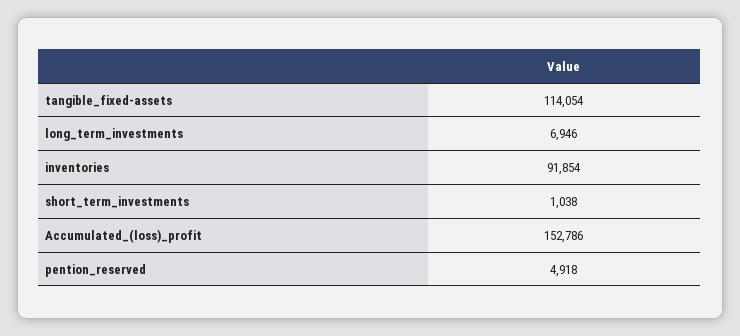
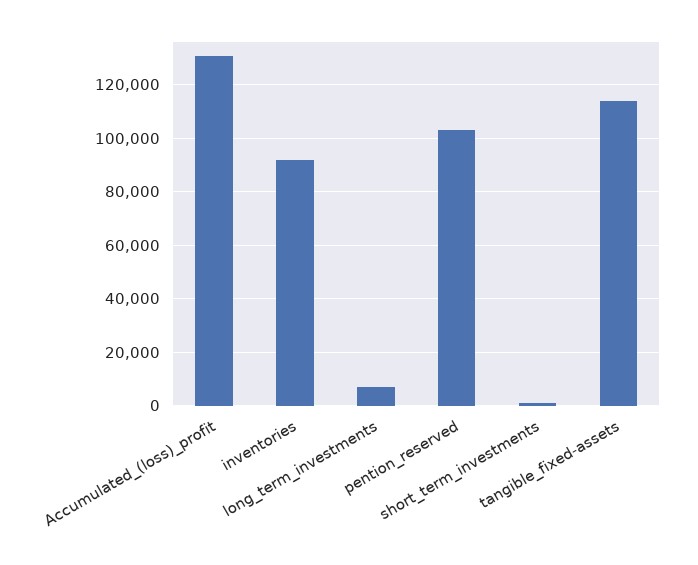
Accumulated_(loss)_profit: 152786 -> 130000
pention_reserved: 4918 -> 102500

